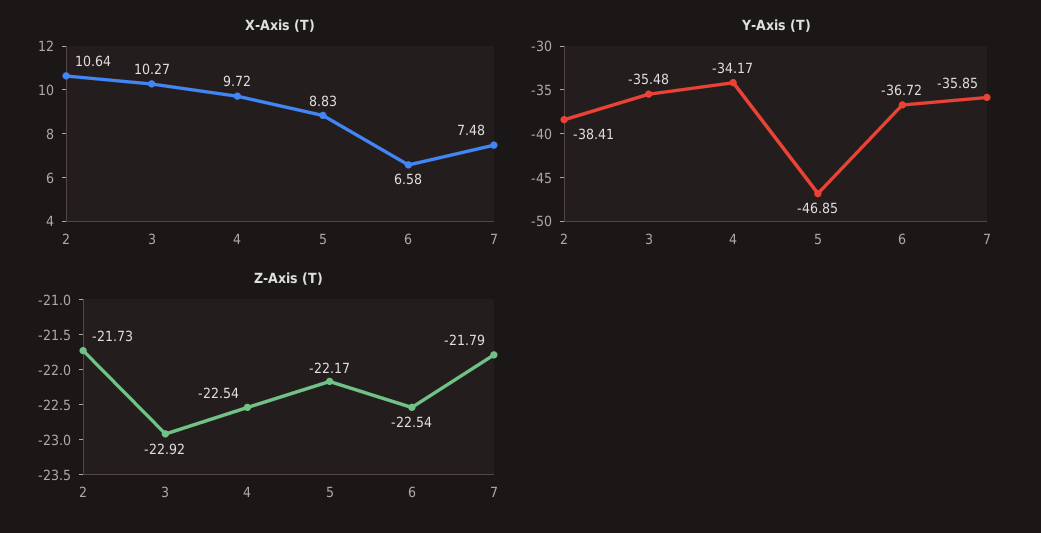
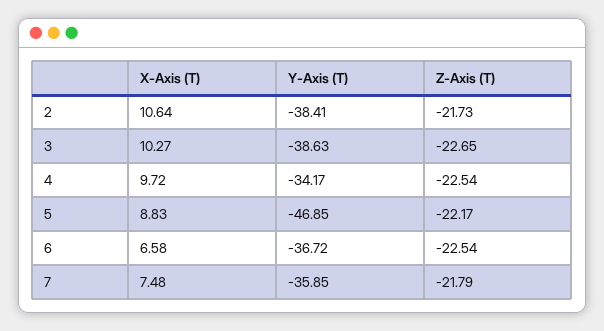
Y-Axis (T), 3: -35.48 -> -38.63
Z-Axis (T), 3: -22.92 -> -22.65

